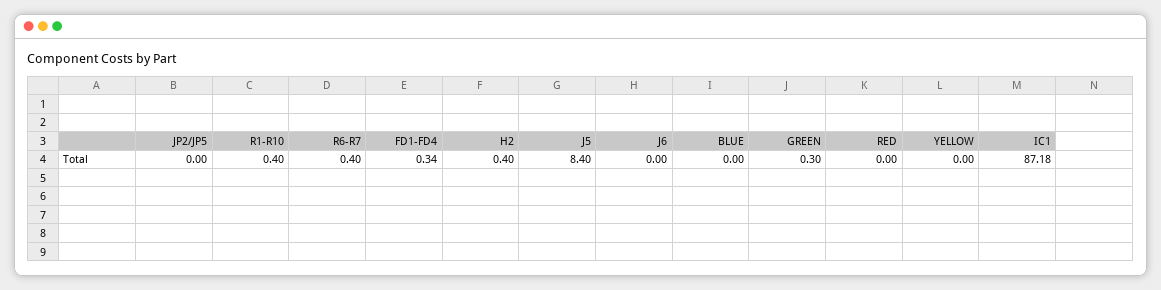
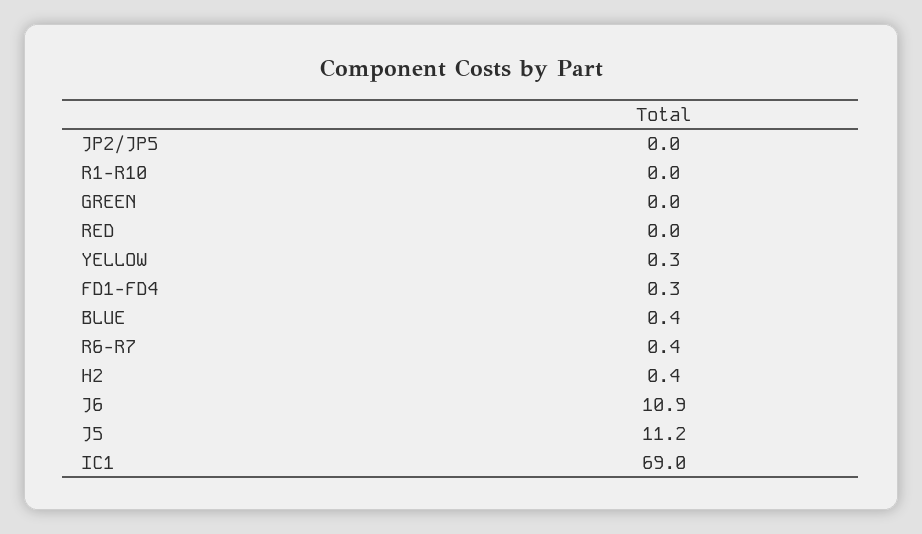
R1-R10: 0.4 -> 0
J5: 8.4 -> 11.2
J6: 0 -> 10.9
BLUE: 0 -> 0.4
GREEN: 0.3 -> 0
YELLOW: 0 -> 0.3
IC1: 87.18 -> 69

